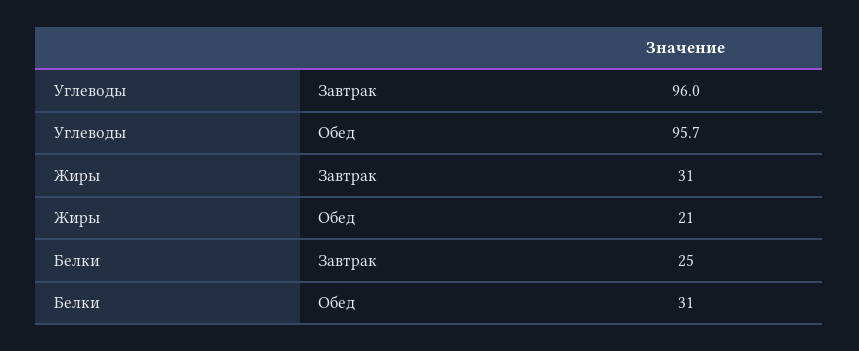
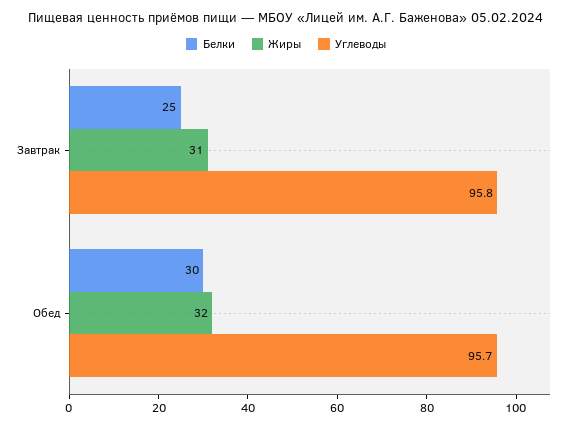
Углеводы, Завтрак: 96 -> 95.8
Жиры, Обед: 21 -> 32
Белки, Обед: 31 -> 30

